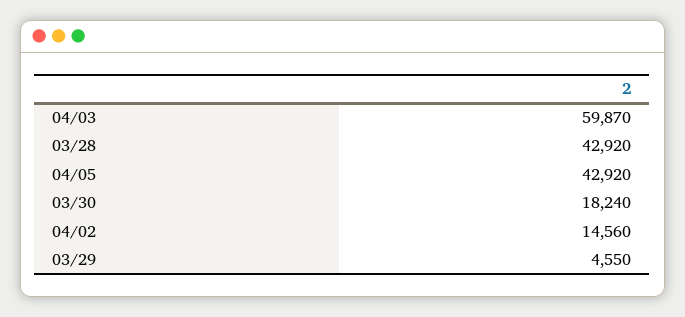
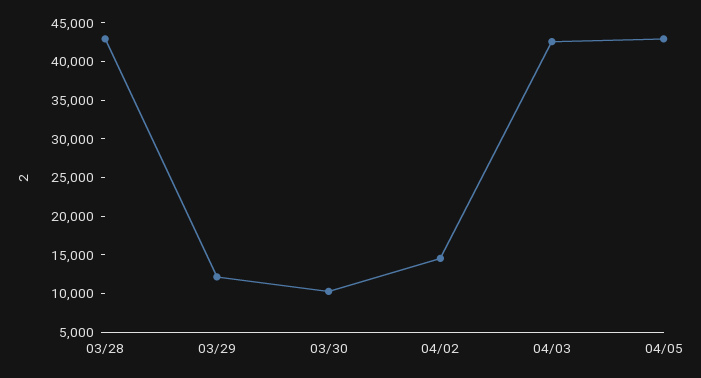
04/03: 59870 -> 42500
03/30: 18240 -> 10000
03/29: 4550 -> 12500

